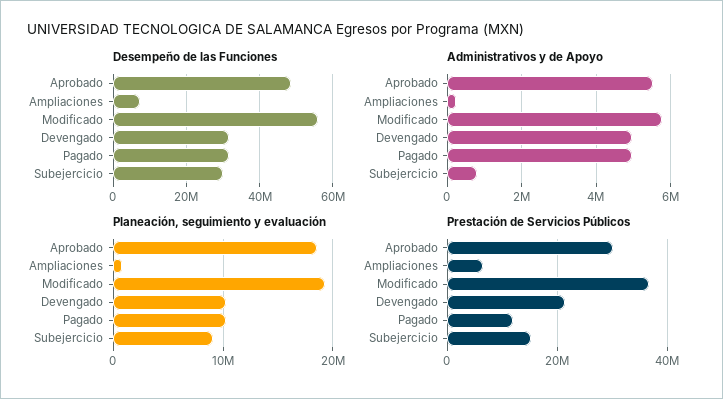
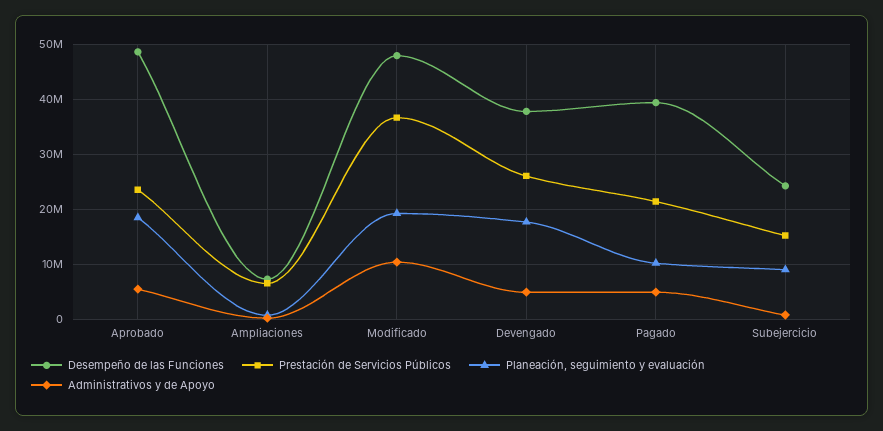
Desempeño de las Funciones, Modificado: 56000000 -> 48000000
Desempeño de las Funciones, Devengado: 32000000 -> 38000000
Desempeño de las Funciones, Pagado: 32000000 -> 40000000
Desempeño de las Funciones, Subejercicio: 30000000 -> 24000000
Administrativos y de Apoyo, Modificado: 5800000 -> 10000000
Planeación, seguimiento y evaluación, Devengado: 10000000 -> 18000000
Prestación de Servicios Públicos, Aprobado: 30000000 -> 24000000
Prestación de Servicios Públicos, Devengado: 22000000 -> 26000000
Prestación de Servicios Públicos, Pagado: 12000000 -> 22000000

